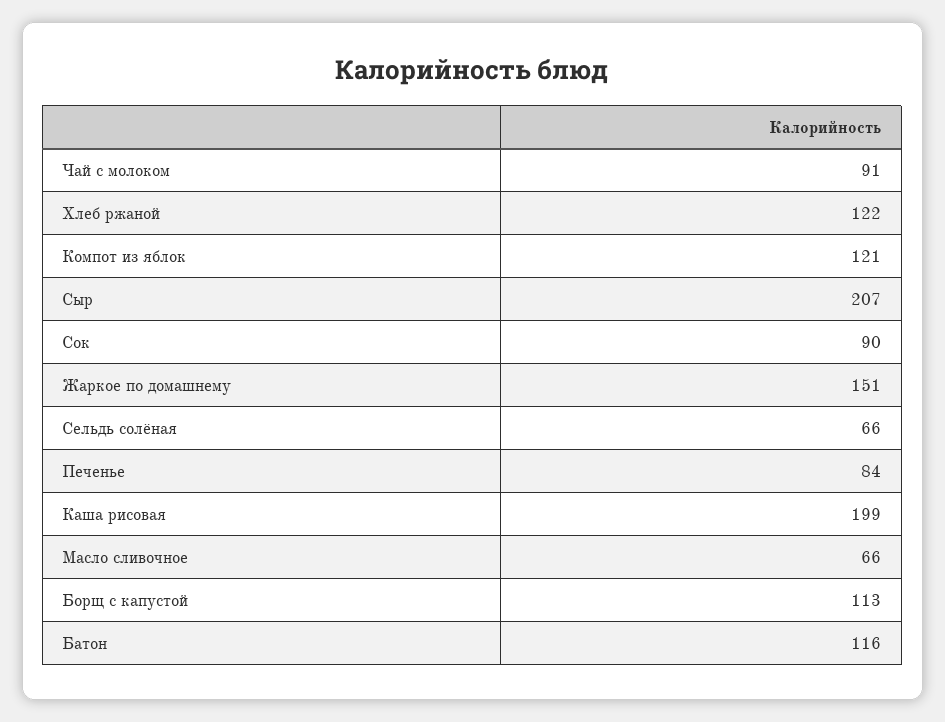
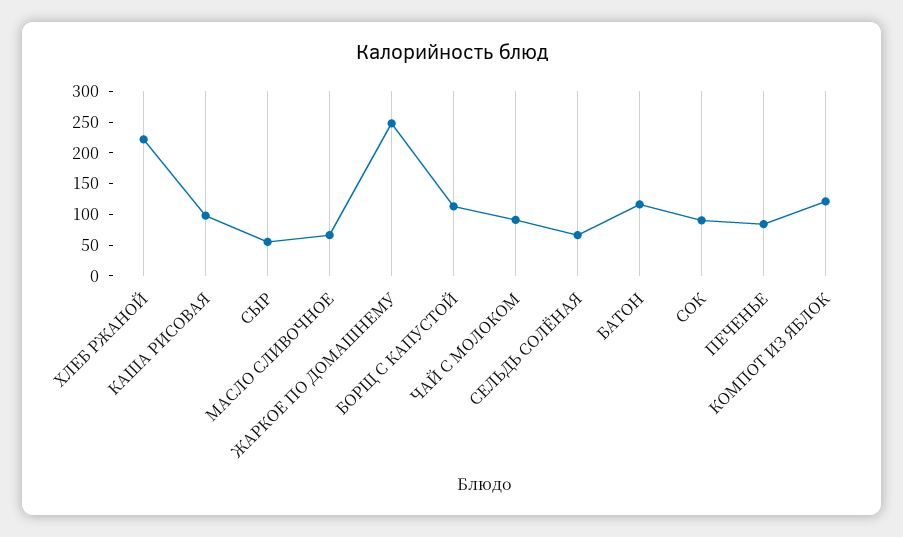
Хлеб ржаной: 122 -> 225
Сыр: 207 -> 50
Жаркое по домашнему: 151 -> 250
Каша рисовая: 199 -> 100

